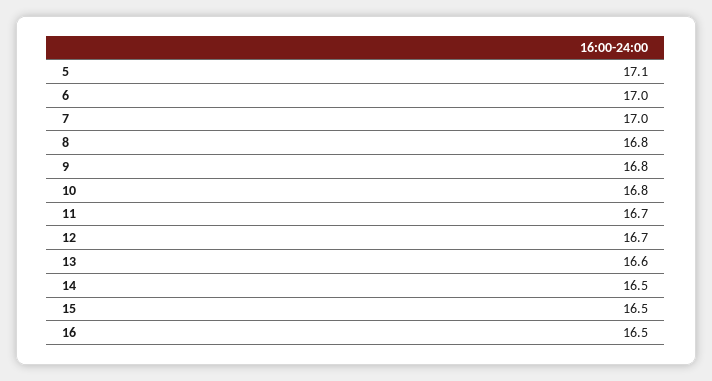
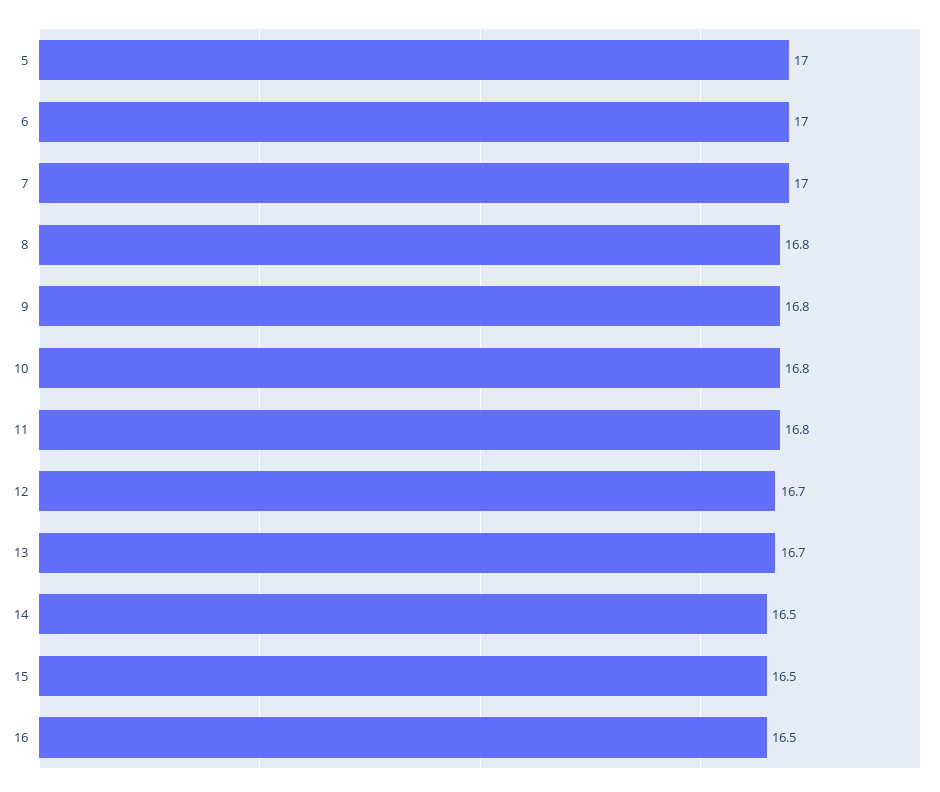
5: 17.1 -> 17
11: 16.7 -> 16.8
13: 16.6 -> 16.7

